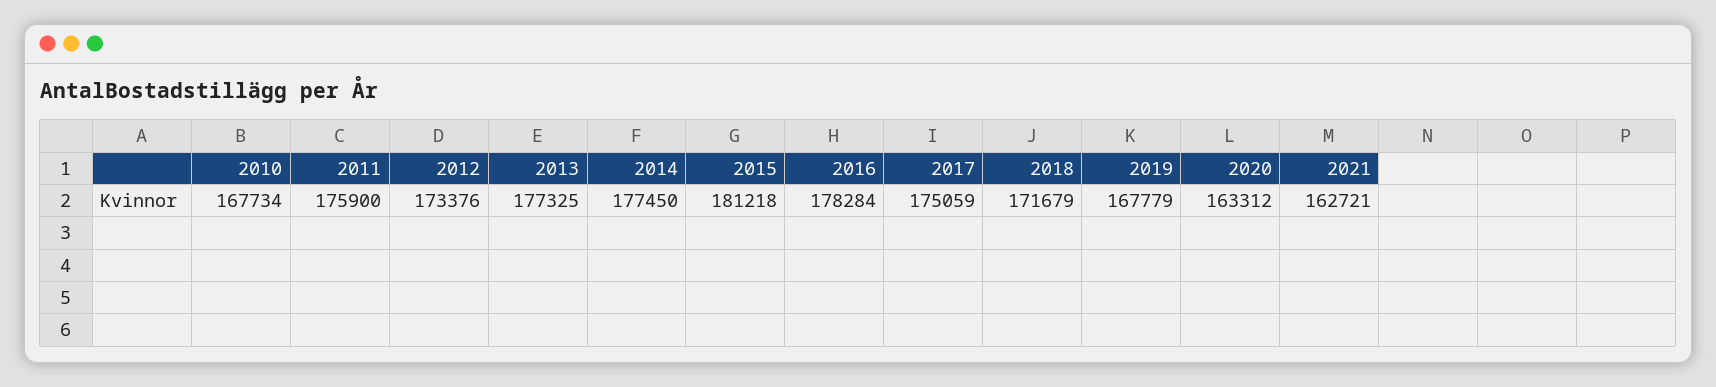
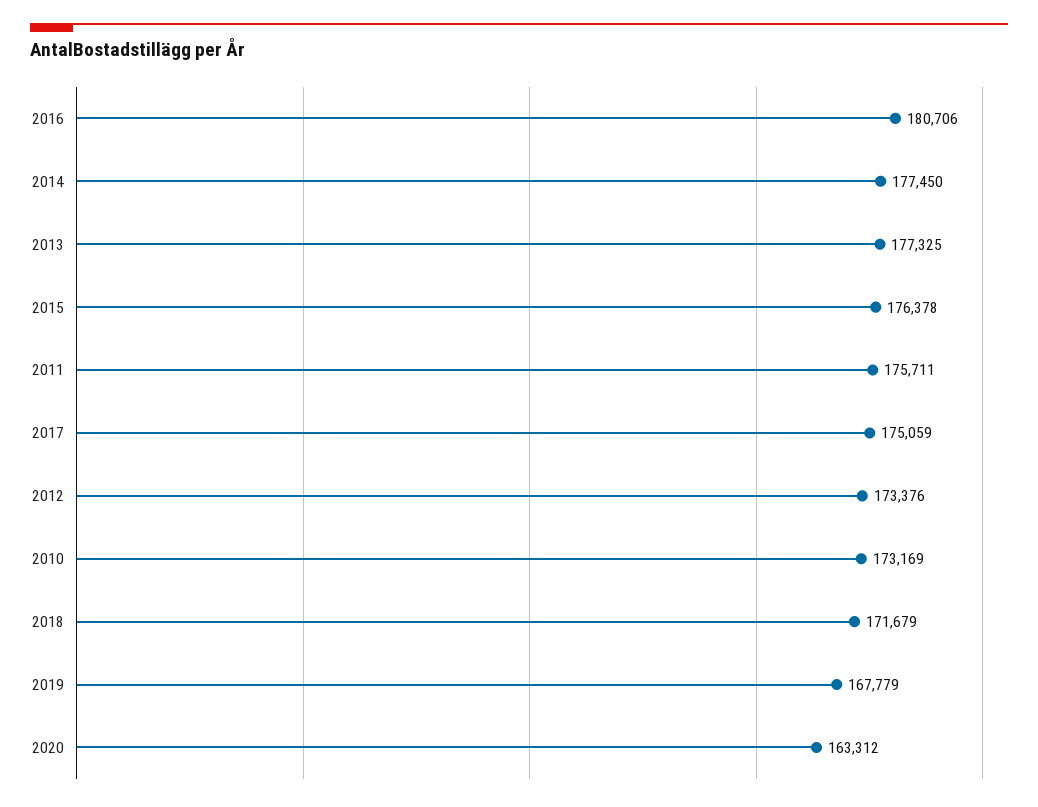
2010: 167734 -> 173169
2011: 175900 -> 175711
2015: 181218 -> 176378
2016: 178284 -> 180706
2021: 162721 -> none

